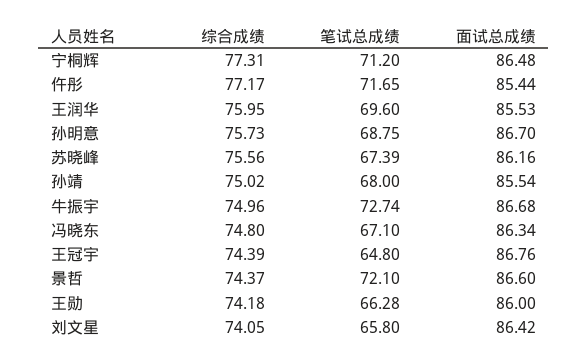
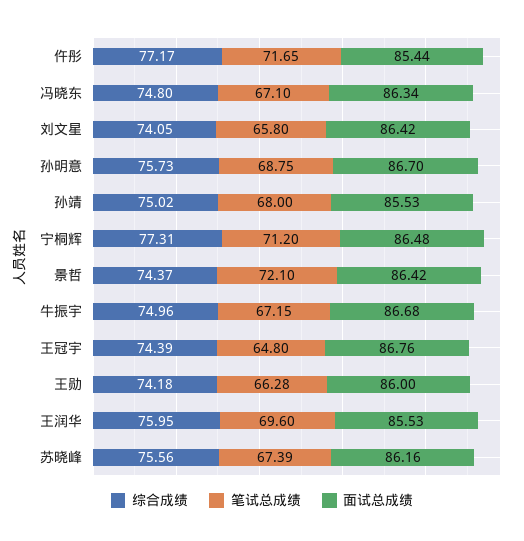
面试总成绩, 孙靖: 85.54 -> 85.53
笔试总成绩, 牛振宇: 72.74 -> 67.15
面试总成绩, 景哲: 86.6 -> 86.42

